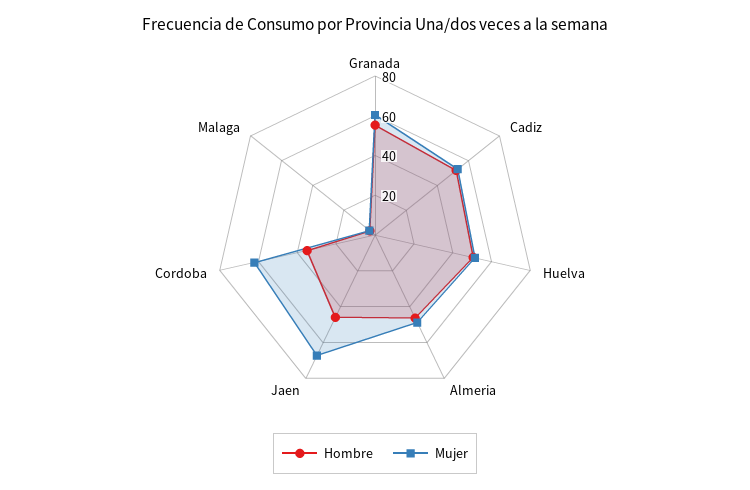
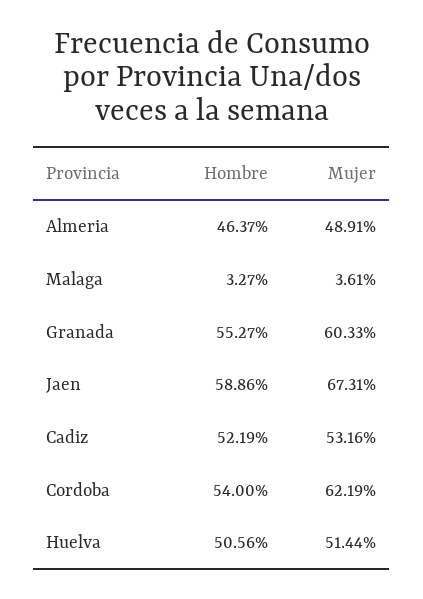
Hombre, Jaen: 45 -> 58.86
Hombre, Cordoba: 35 -> 54

